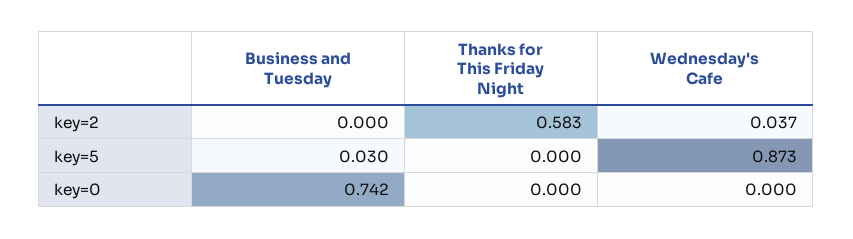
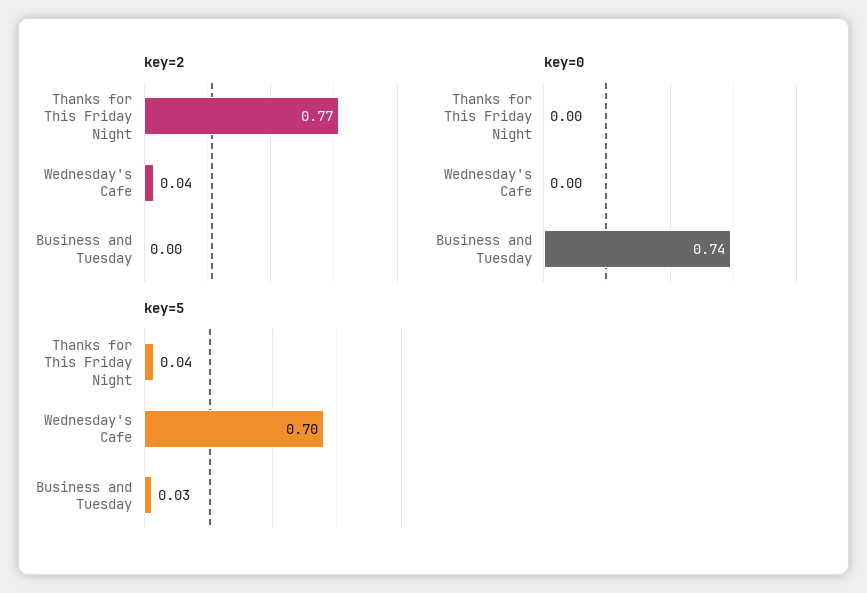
key=2, Thanks for This Friday Night: 0.583 -> 0.77
key=5, Thanks for This Friday Night: 0 -> 0.04
key=5, Wednesday's Cafe: 0.873 -> 0.7

